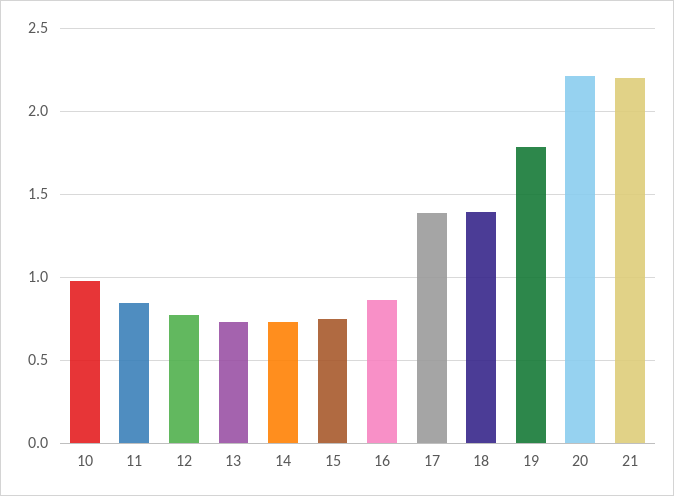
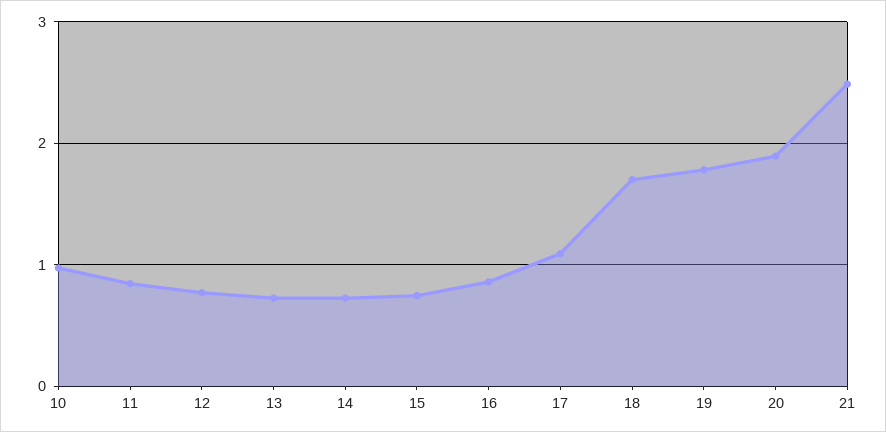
17: 1.4 -> 1.1
18: 1.4 -> 1.7
20: 2.2 -> 1.9
21: 2.2 -> 2.5

